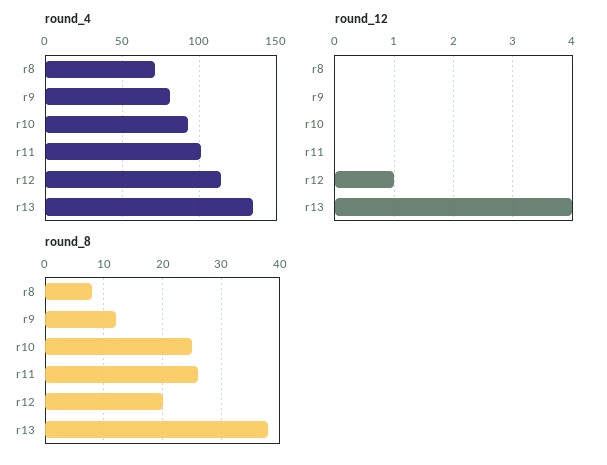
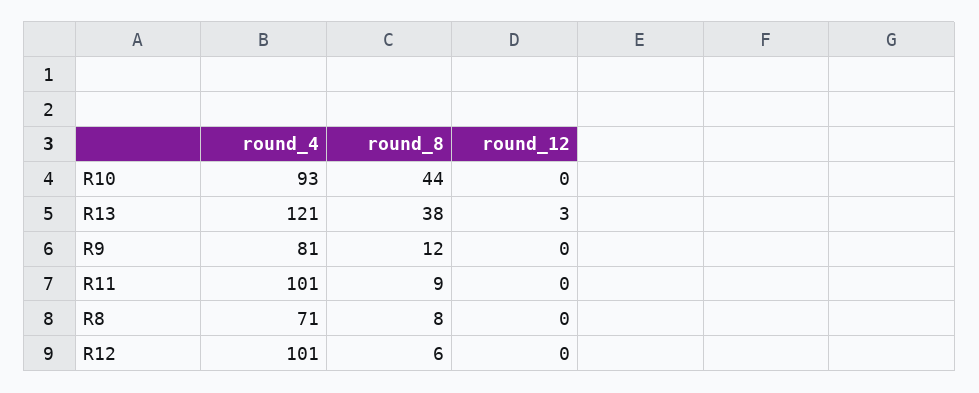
round_4, r12: 115 -> 101
round_4, r13: 135 -> 121
round_12, r12: 1 -> 0
round_12, r13: 4 -> 3
round_8, r10: 25 -> 44
round_8, r11: 25 -> 9
round_8, r12: 20 -> 6

